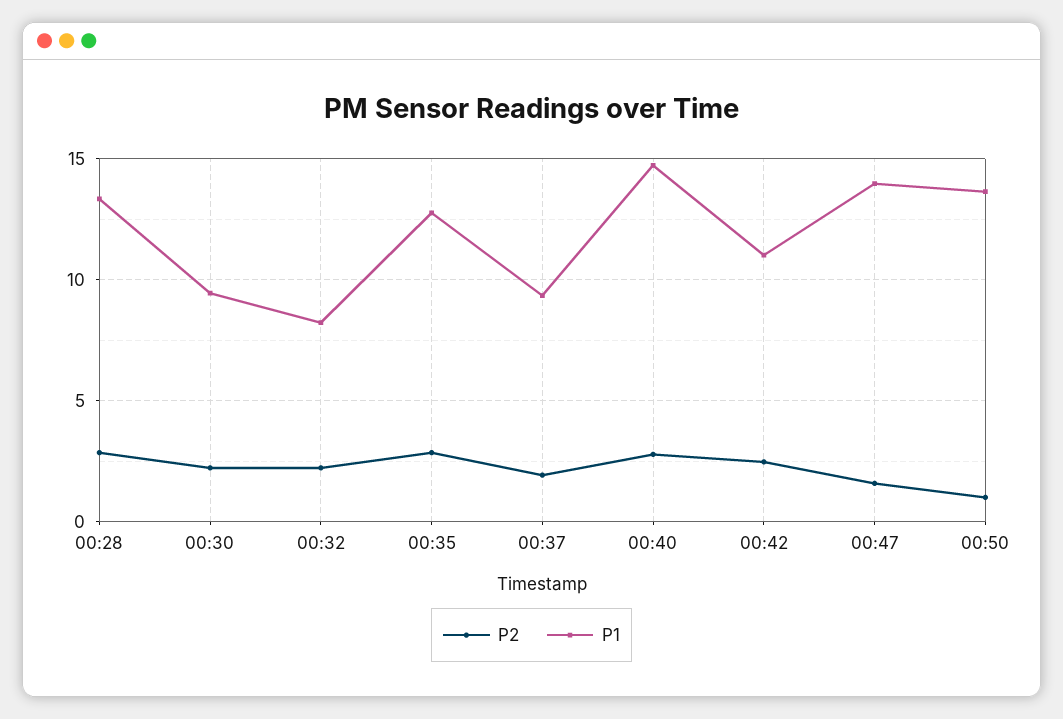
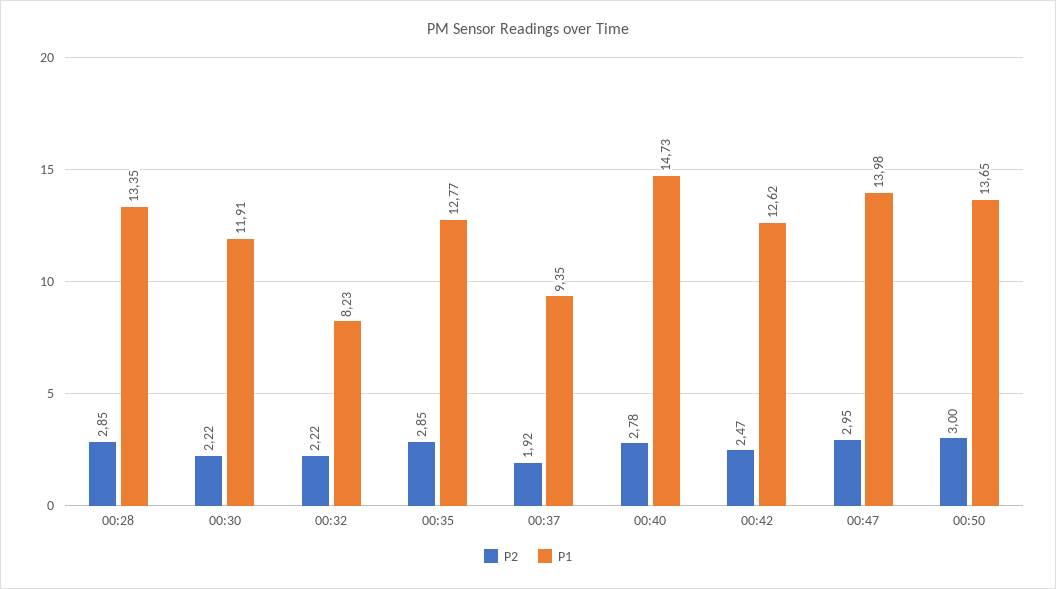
P1, 00:30: 9.5 -> 11.91
P1, 00:42: 11 -> 12.62
P2, 00:47: 1.5 -> 2.95
P2, 00:50: 1 -> 3

